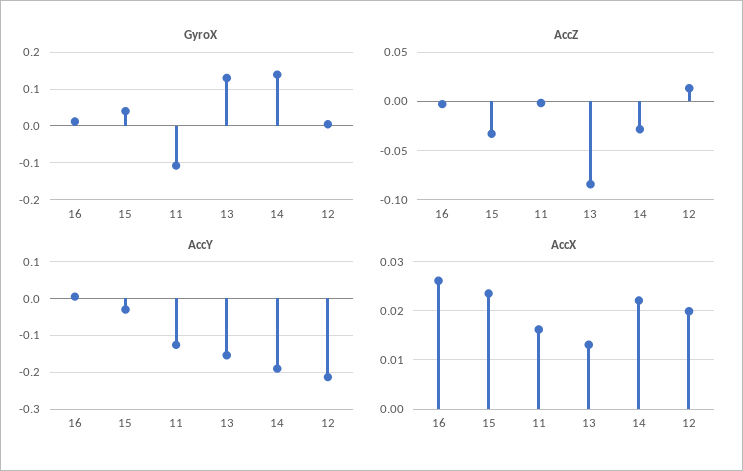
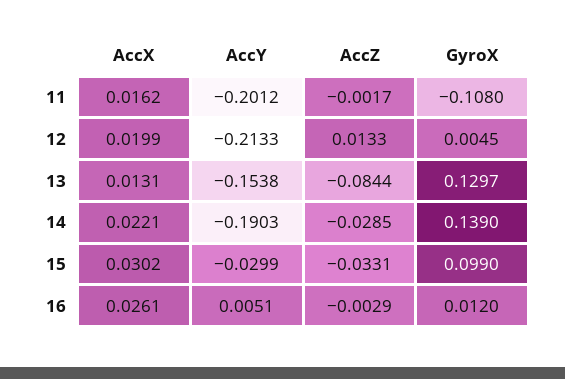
GyroX, 15: 0.04 -> 0.099
AccY, 11: -0.12 -> -0.2012
AccX, 15: 0.024 -> 0.0302

